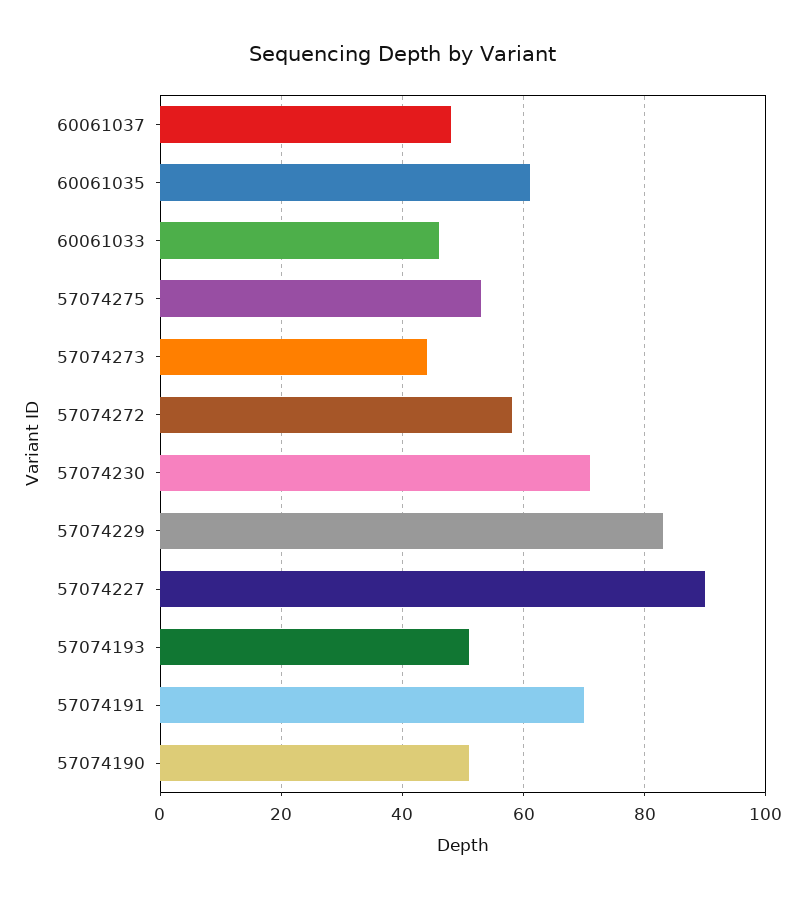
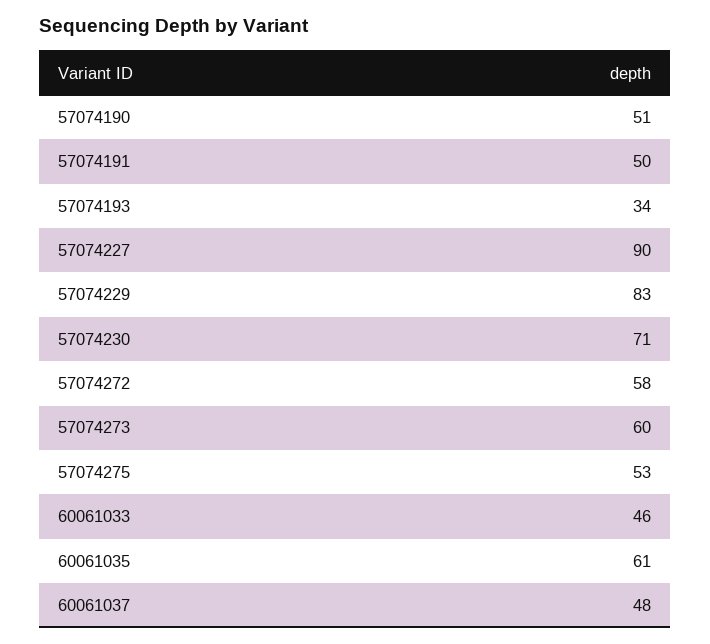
57074273: 45 -> 60
57074193: 50 -> 34
57074191: 70 -> 50

